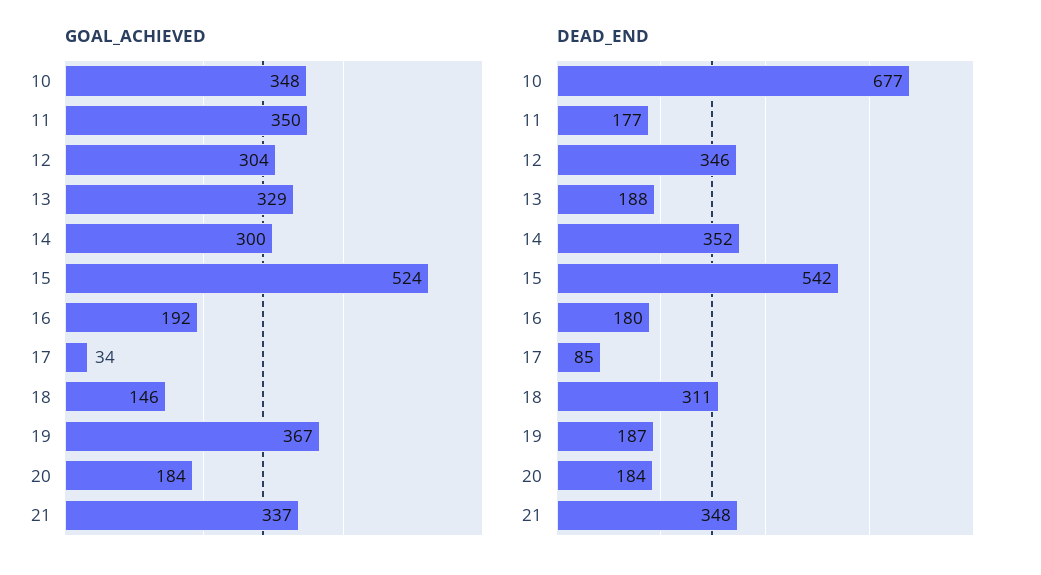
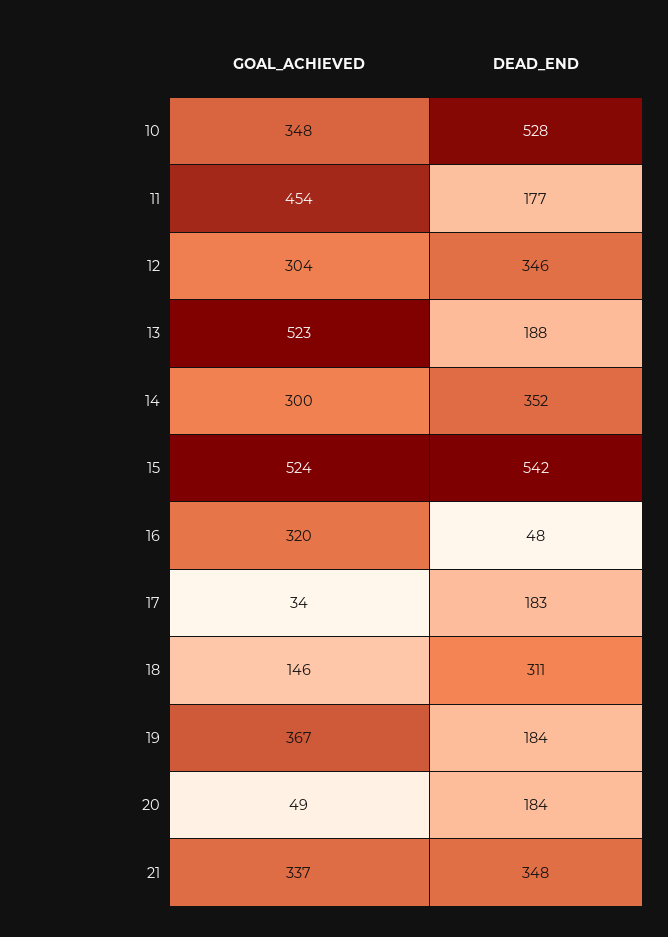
GOAL_ACHIEVED, 11: 350 -> 454
GOAL_ACHIEVED, 13: 329 -> 523
GOAL_ACHIEVED, 16: 192 -> 320
GOAL_ACHIEVED, 20: 184 -> 49
DEAD_END, 10: 677 -> 528
DEAD_END, 16: 180 -> 48
DEAD_END, 17: 85 -> 183
DEAD_END, 19: 187 -> 184

